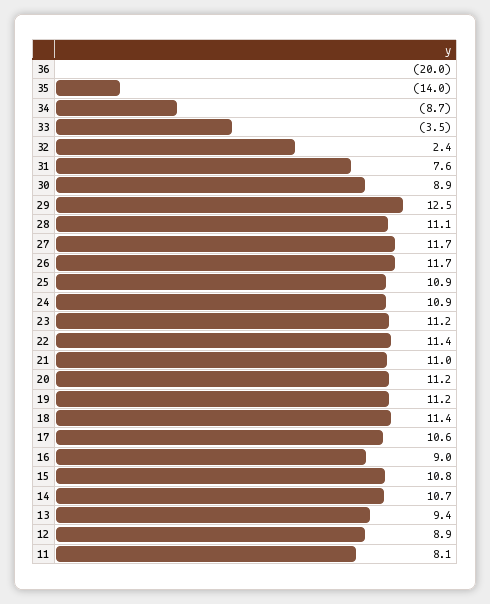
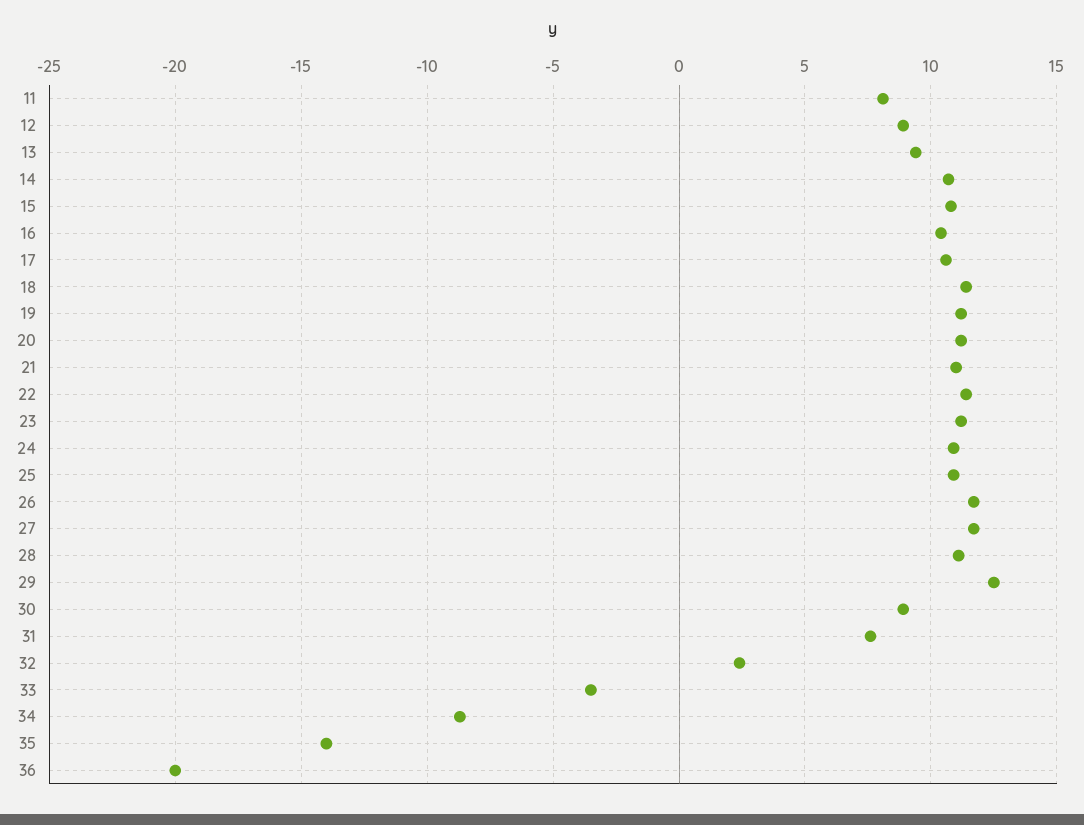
16: 9 -> 10.5

